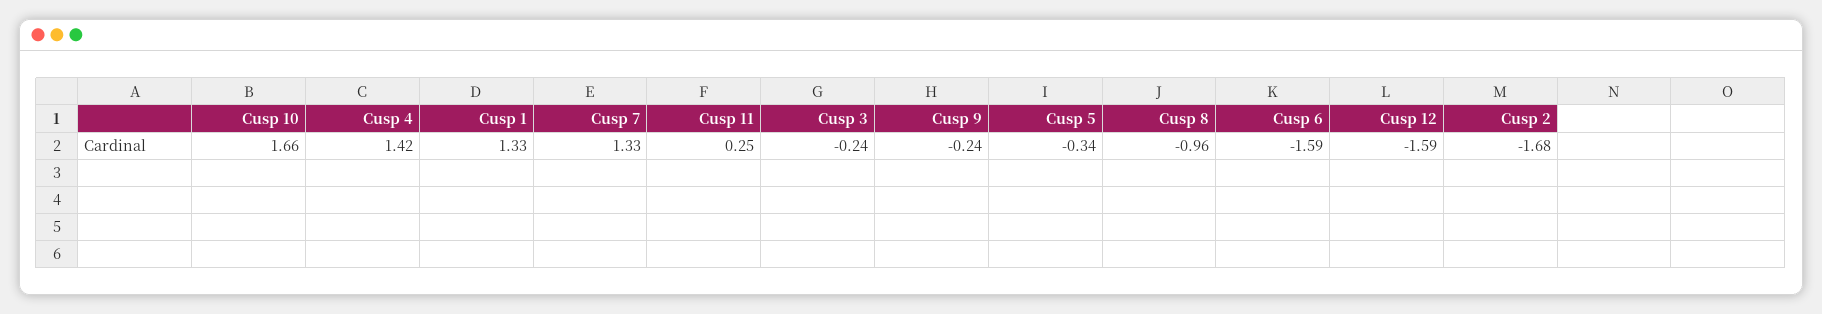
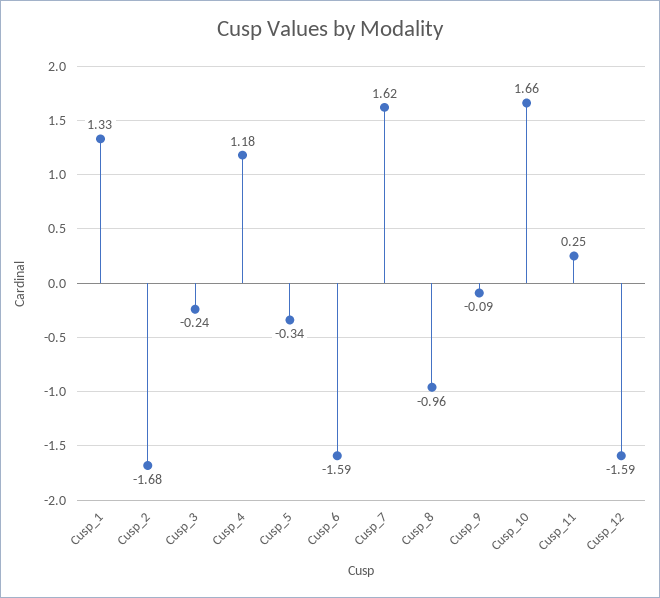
Cusp 4: 1.42 -> 1.18
Cusp 7: 1.33 -> 1.62
Cusp 9: -0.24 -> -0.09

